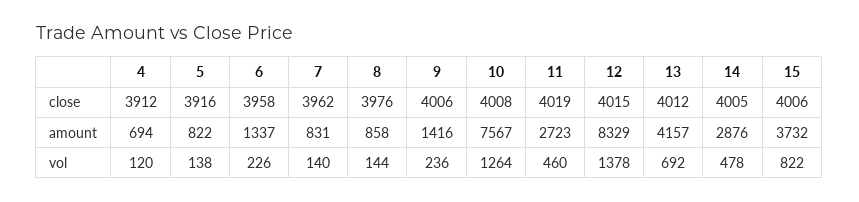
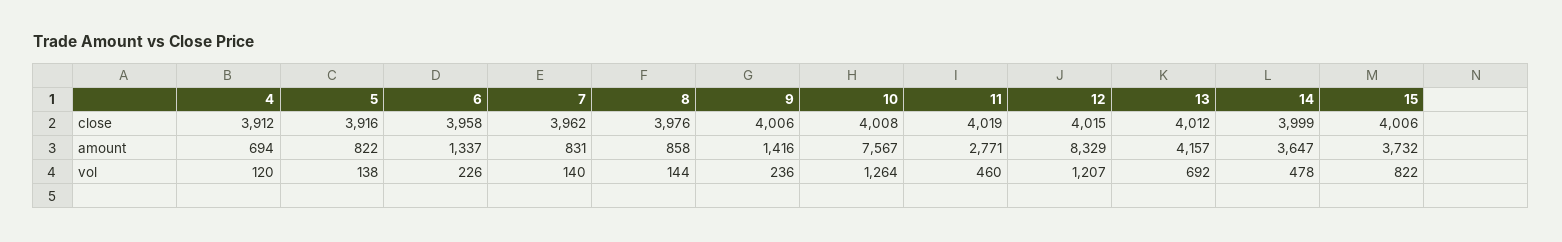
14, close: 4005 -> 3999
11, amount: 2723 -> 2771
14, amount: 2876 -> 3647
12, vol: 1378 -> 1207

